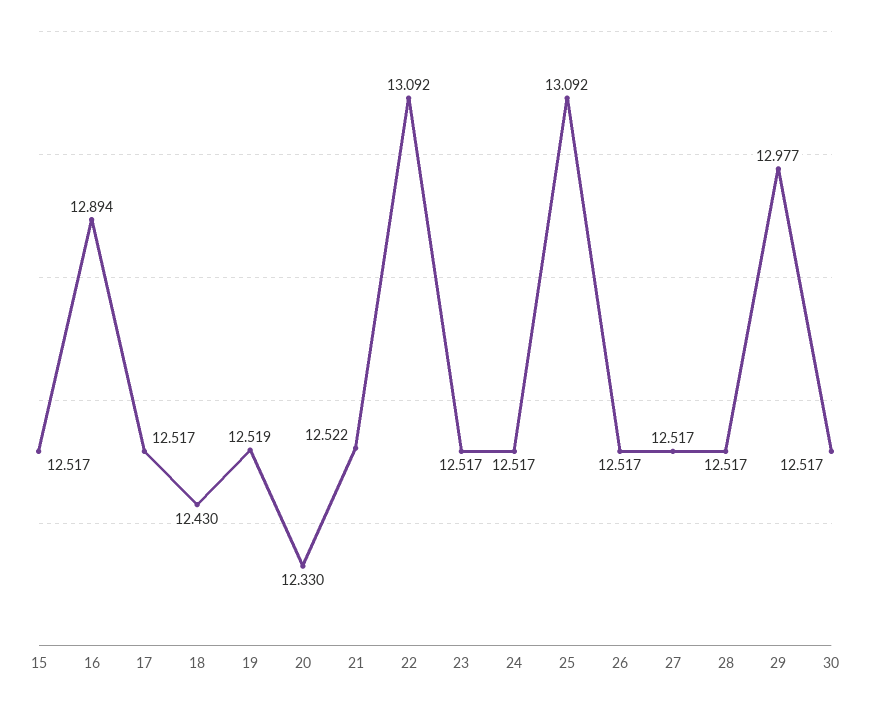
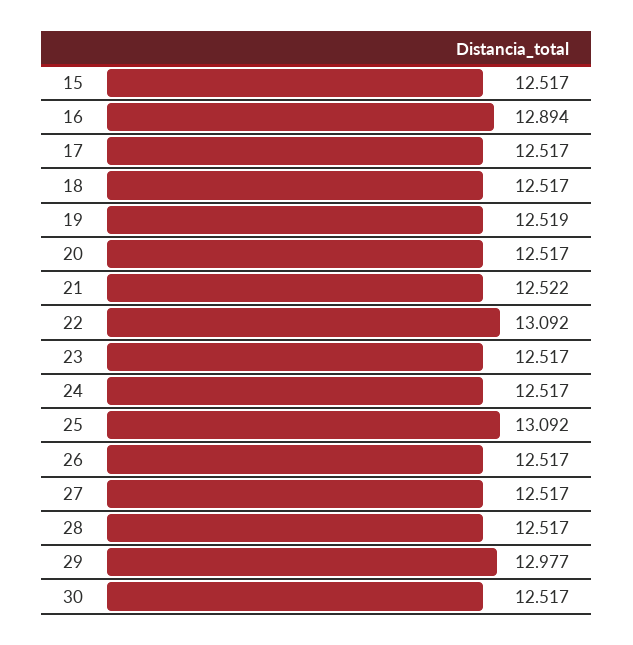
18: 12.43 -> 12.517
20: 12.33 -> 12.517

